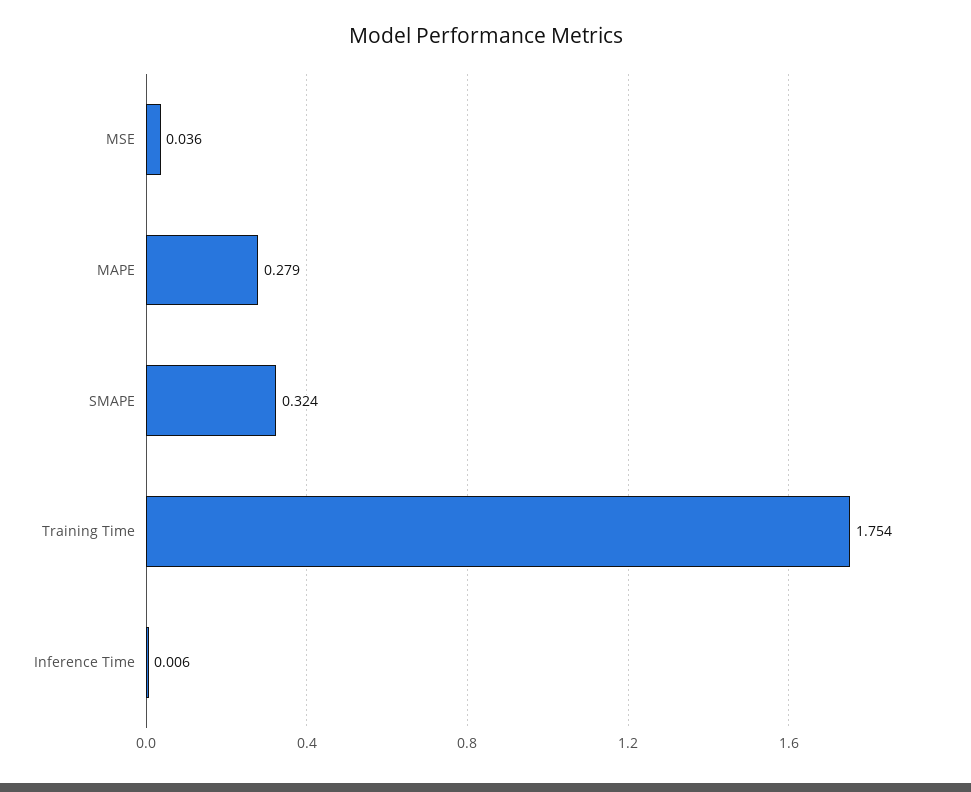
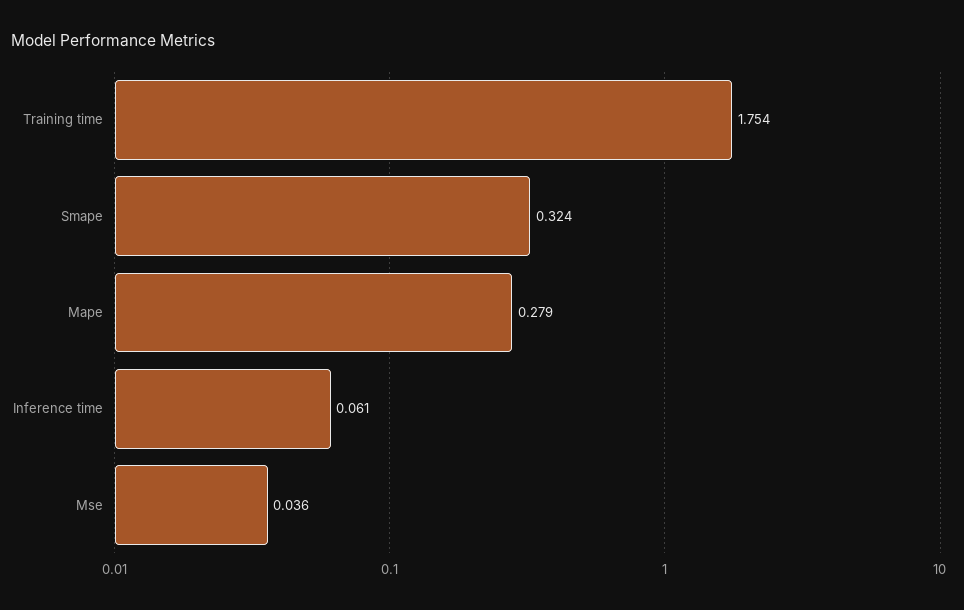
Inference Time: 0.006 -> 0.061

